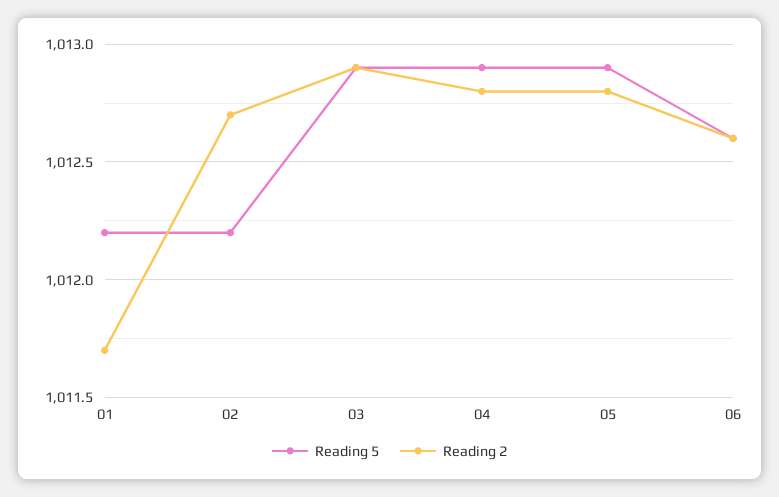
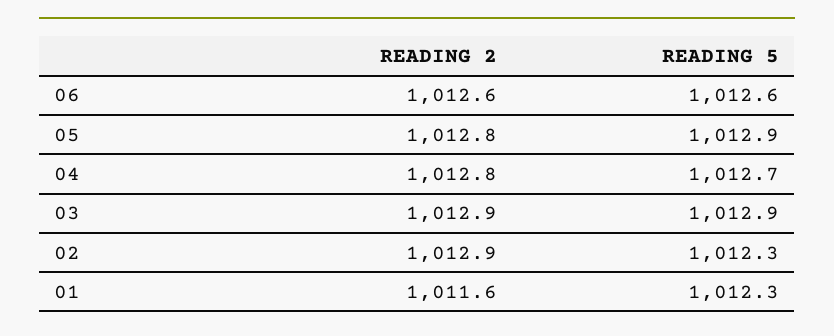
Reading 5, 01: 1012.2 -> 1012.3
Reading 2, 01: 1011.7 -> 1011.6
Reading 5, 02: 1012.2 -> 1012.3
Reading 2, 02: 1012.7 -> 1012.9
Reading 5, 04: 1012.9 -> 1012.7

